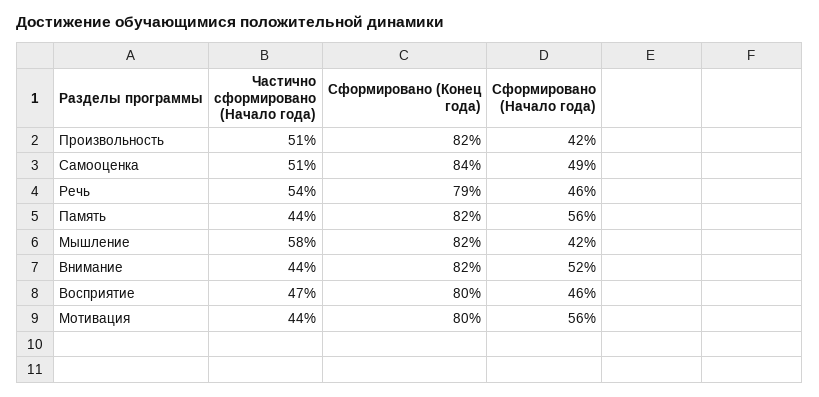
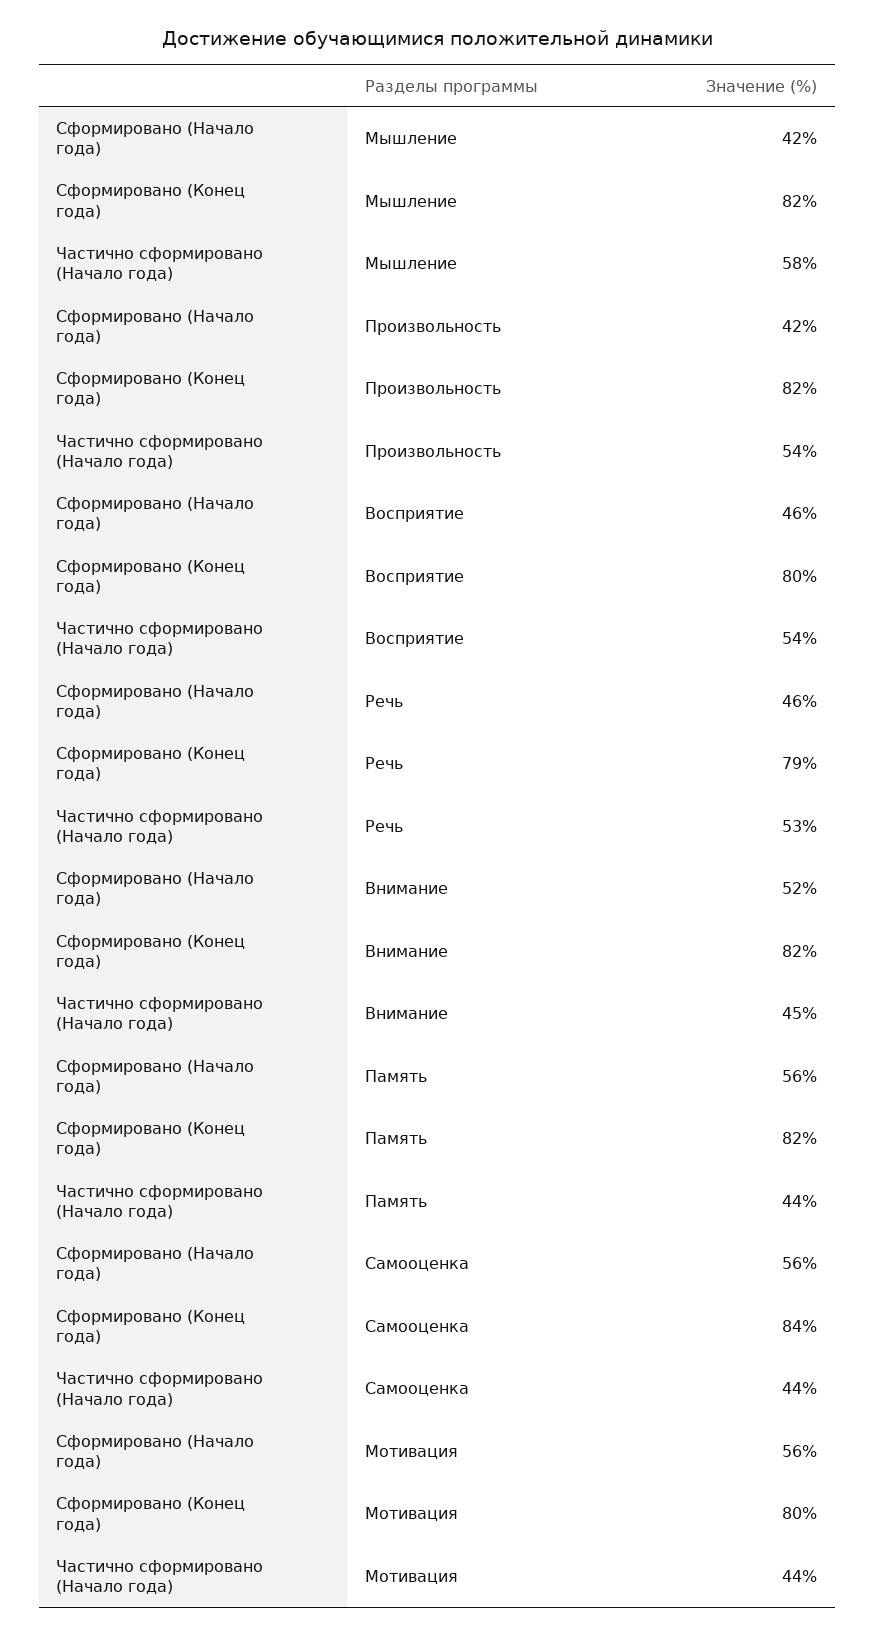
Частично сформировано (Начало года), Произвольность: 51 -> 54
Частично сформировано (Начало года), Самооценка: 51 -> 44
Сформировано (Начало года), Самооценка: 49 -> 56
Частично сформировано (Начало года), Речь: 54 -> 53
Частично сформировано (Начало года), Внимание: 44 -> 45
Частично сформировано (Начало года), Восприятие: 47 -> 54

